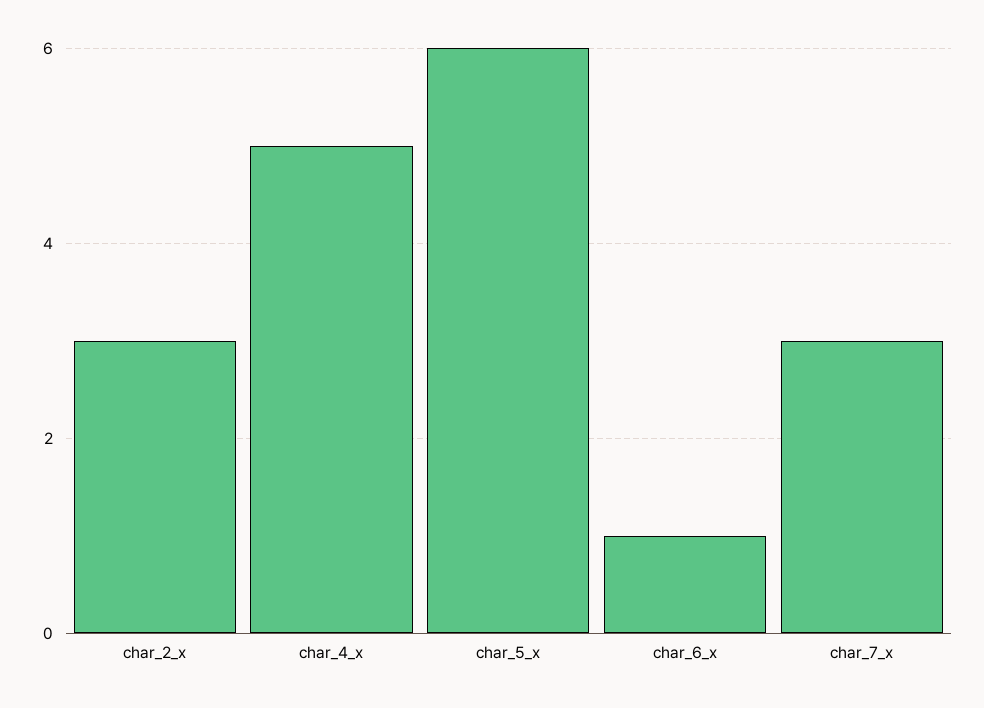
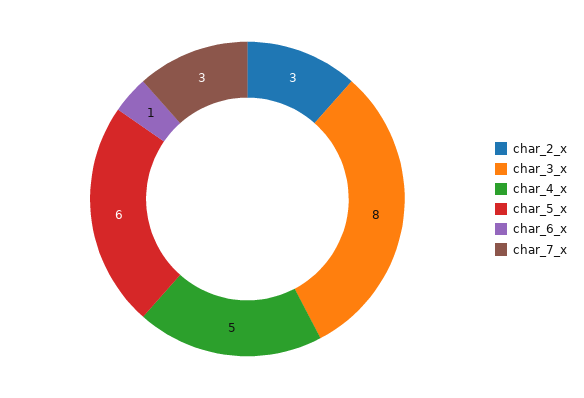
char_3_x: none -> 8

